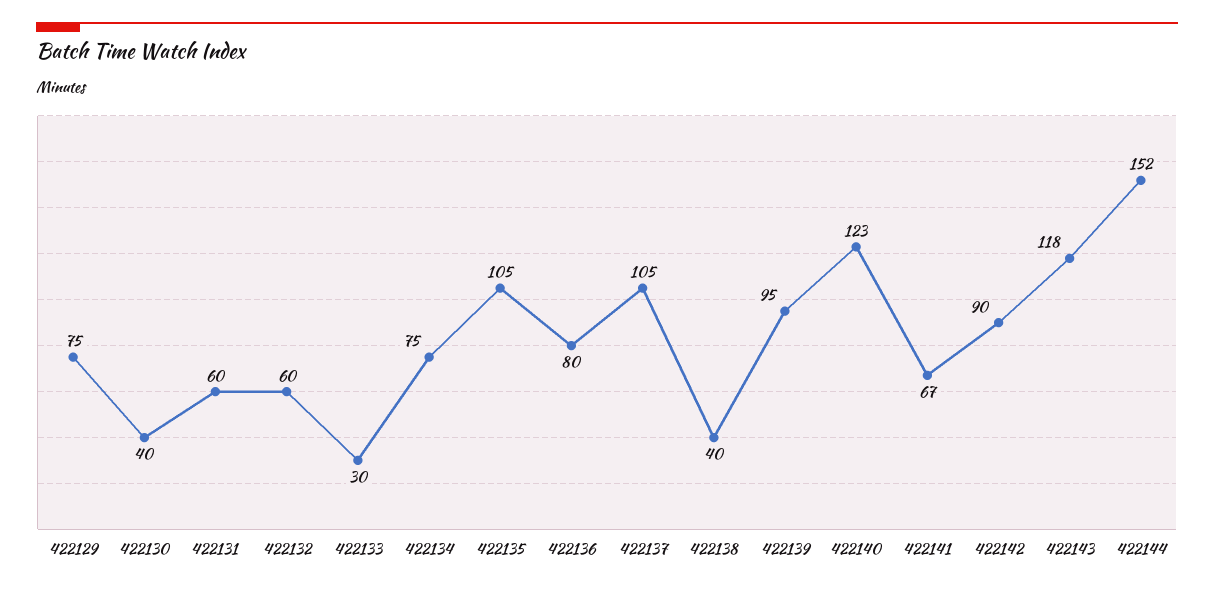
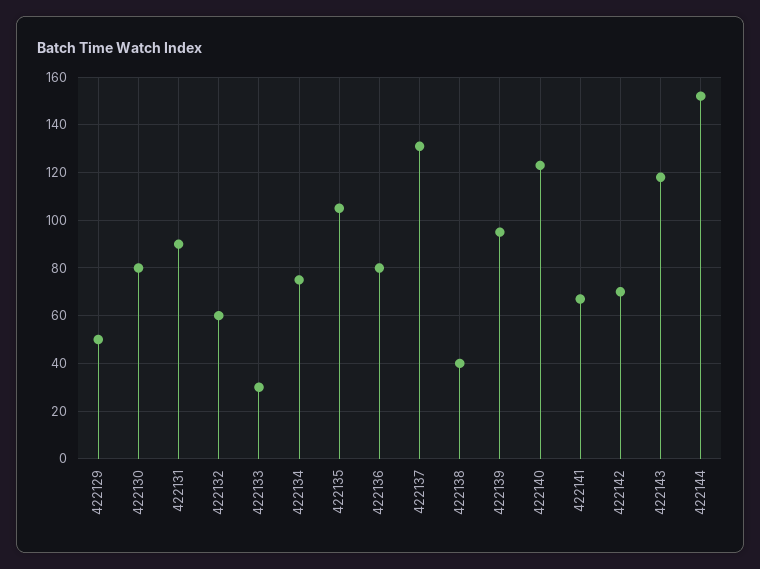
422129: 75 -> 50
422130: 40 -> 80
422131: 60 -> 90
422137: 105 -> 130
422142: 90 -> 70

